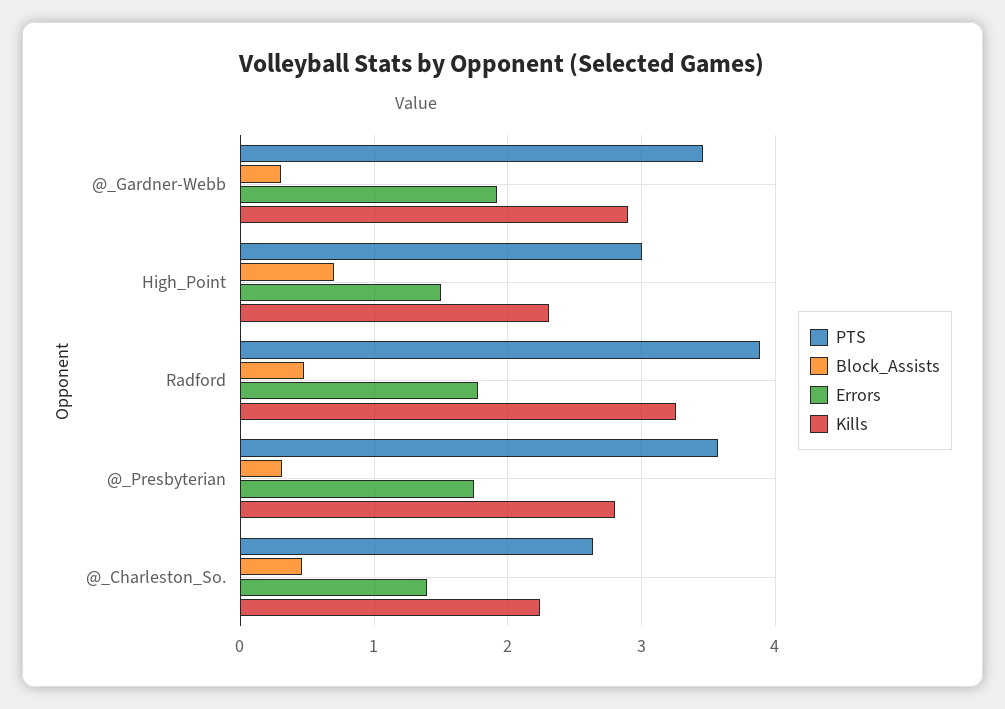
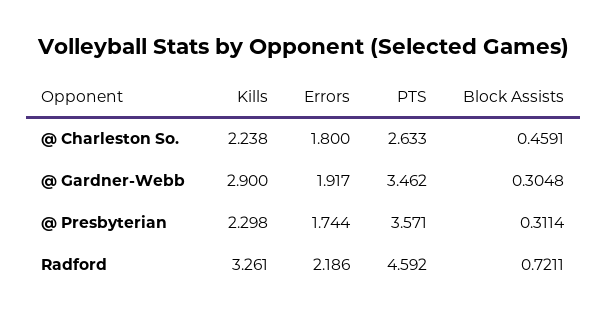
PTS, High_Point: 3 -> none
Block_Assists, High_Point: 0.7 -> none
Errors, High_Point: 1.5 -> none
Kills, High_Point: 2.3 -> none
PTS, Radford: 3.9 -> 4.592
Block_Assists, Radford: 0.5 -> 0.7211
Errors, Radford: 1.8 -> 2.186
Kills, @_Presbyterian: 2.8 -> 2.298
Errors, @_Charleston_So.: 1.4 -> 1.8

